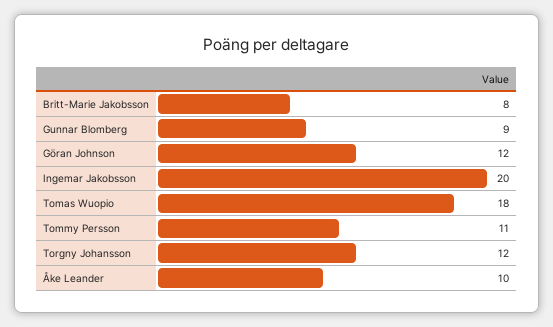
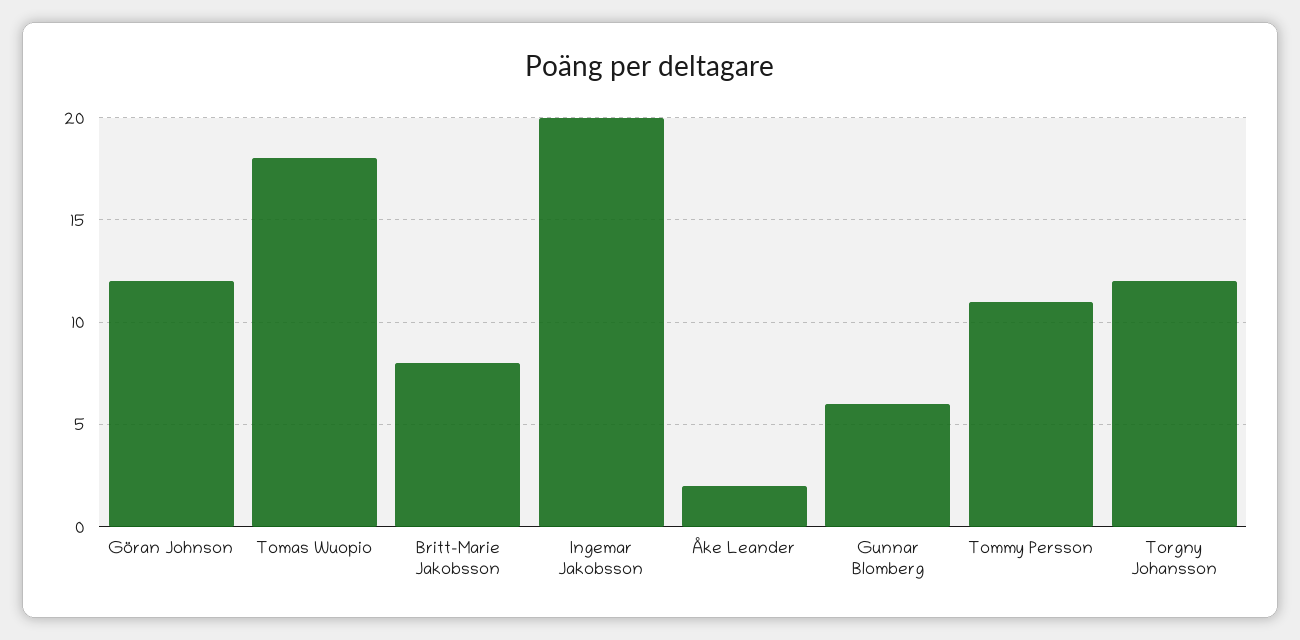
Gunnar Blomberg: 9 -> 6
Åke Leander: 10 -> 2

